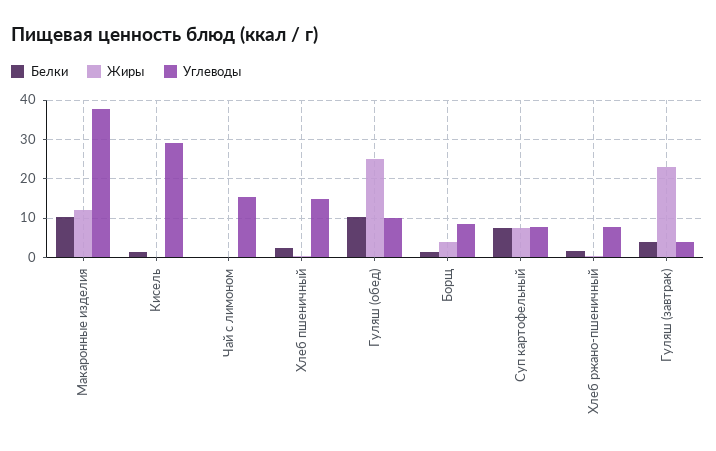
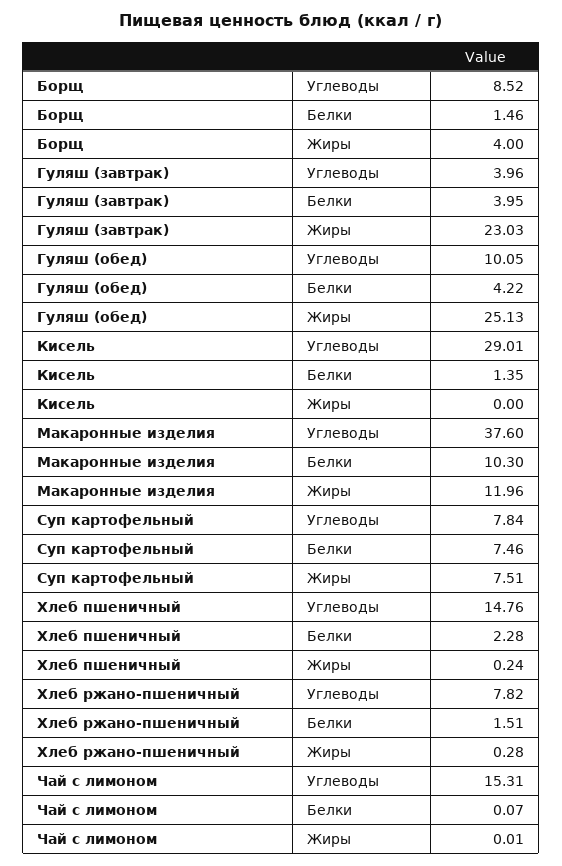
Белки, Гуляш (обед): 10 -> 4.22

